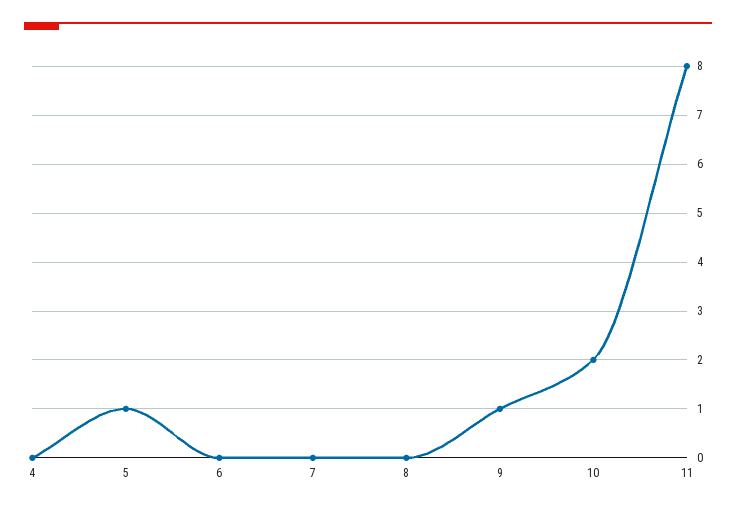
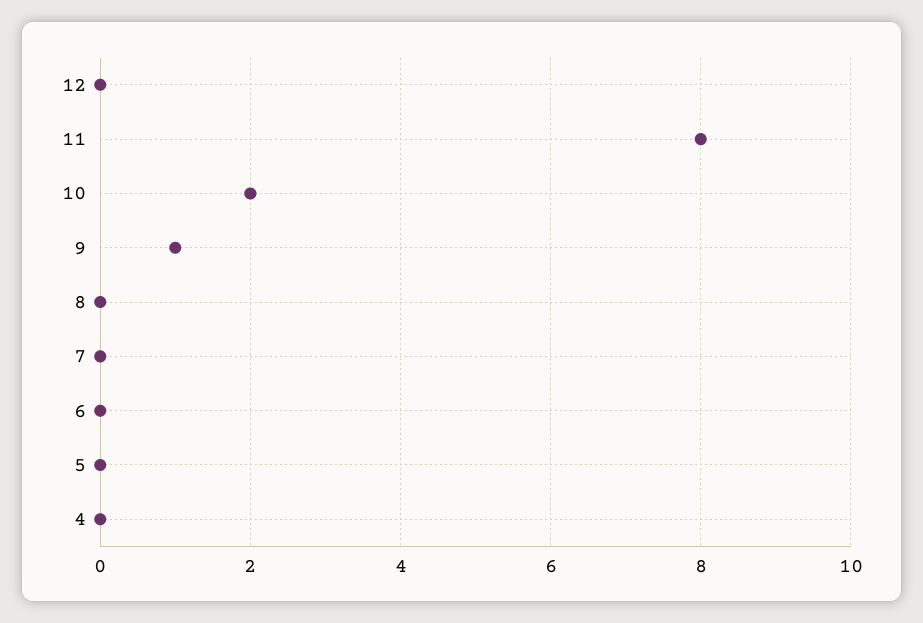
5: 1 -> 0
12: none -> 0

